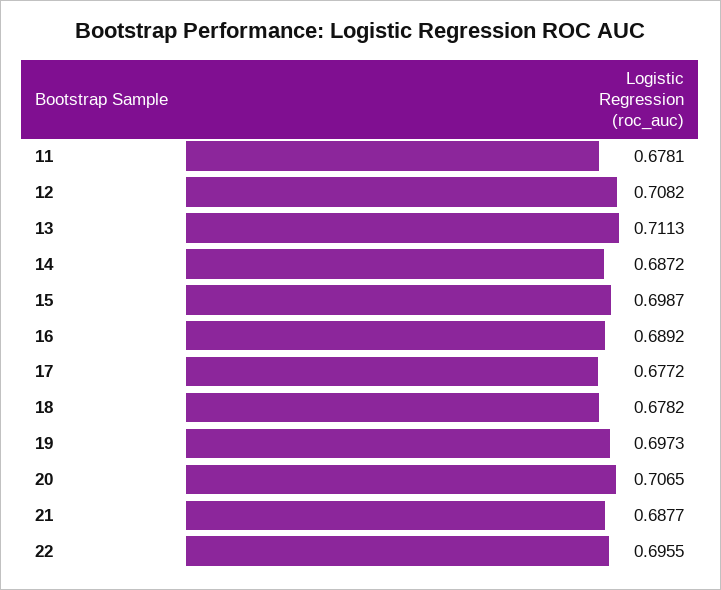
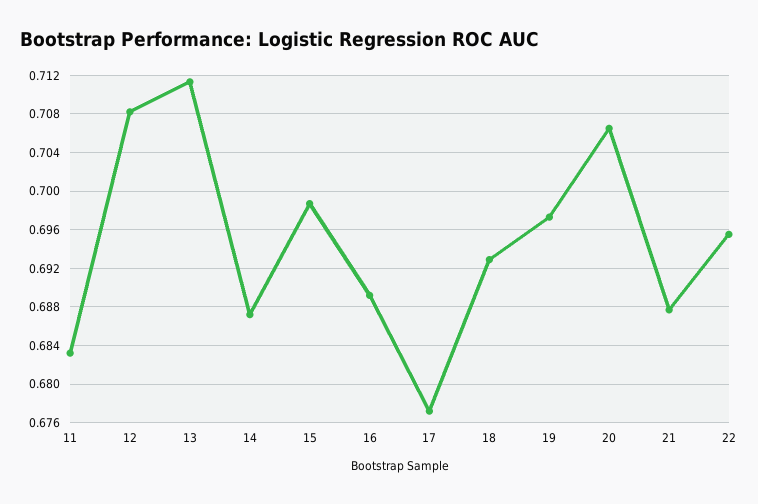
11: 0.6781 -> 0.683
18: 0.6782 -> 0.693

